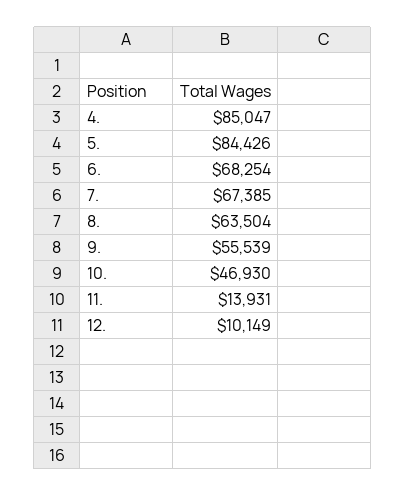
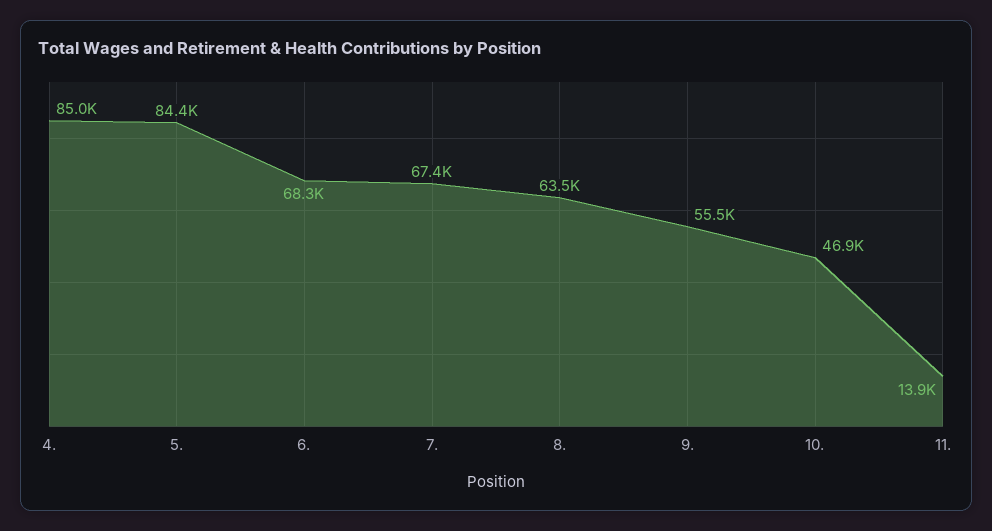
12.: 10149 -> none

